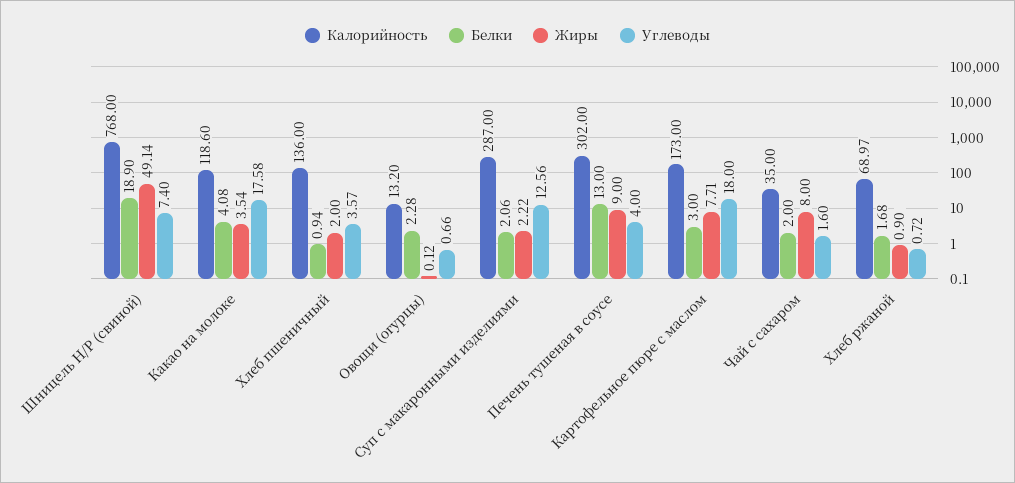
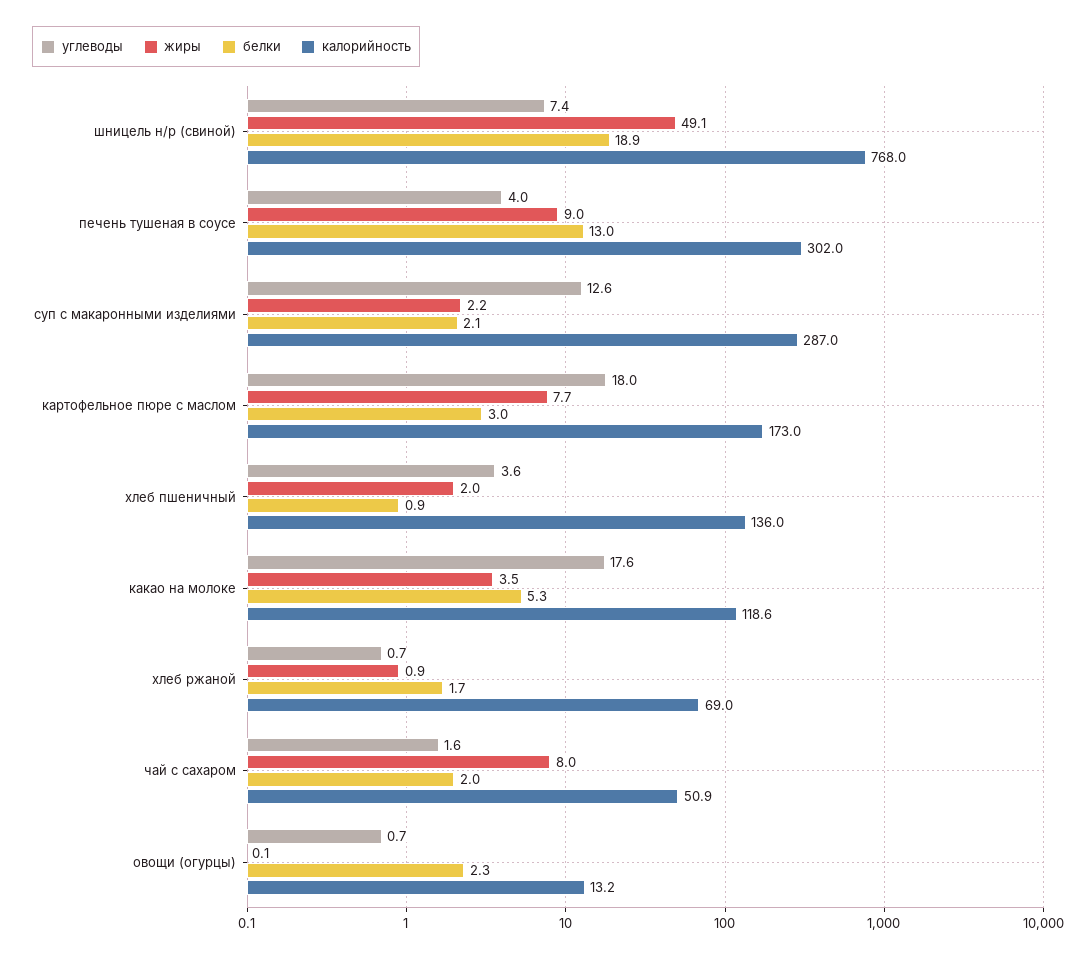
Белки, Какао на молоке: 4.08 -> 5.3
Калорийность, Чай с сахаром: 35 -> 50.9

